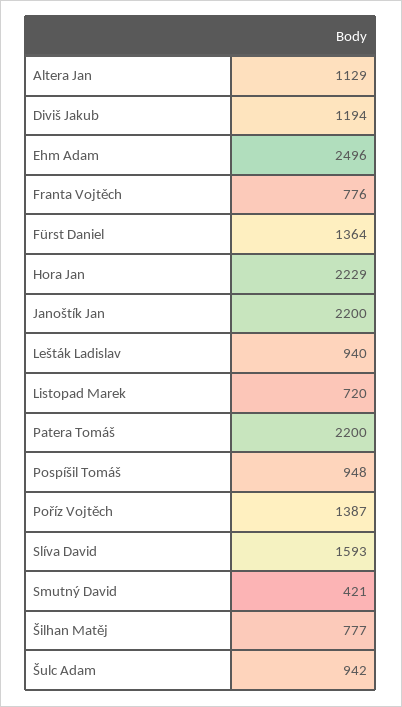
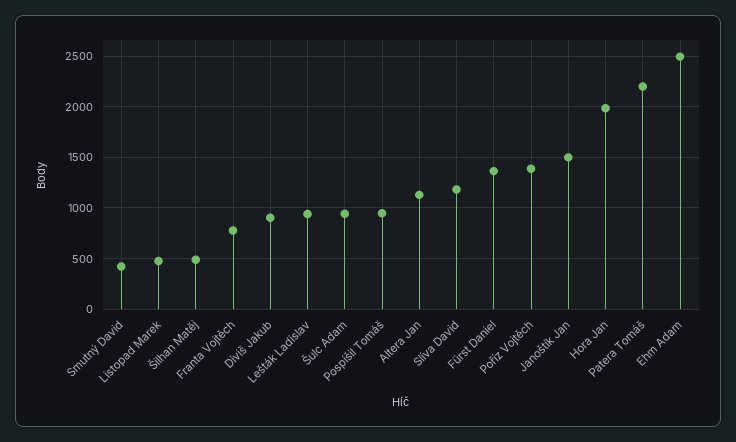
Diviš Jakub: 1194 -> 900
Hora Jan: 2229 -> 2000
Janoštík Jan: 2200 -> 1500
Listopad Marek: 720 -> 500
Slíva David: 1593 -> 1200
Šilhan Matěj: 777 -> 500

